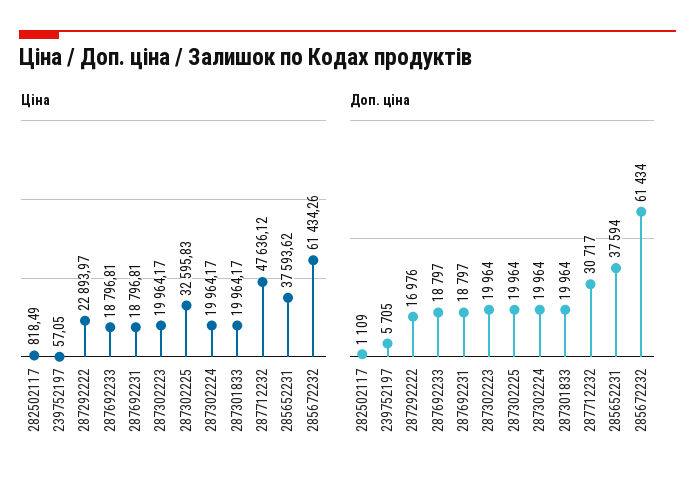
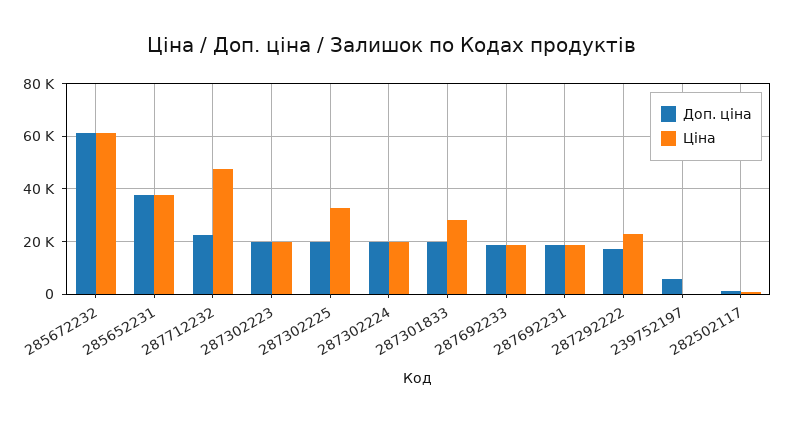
Ціна, 287301833: 19964.17 -> 27500
Доп. ціна, 287712232: 30717 -> 22500

